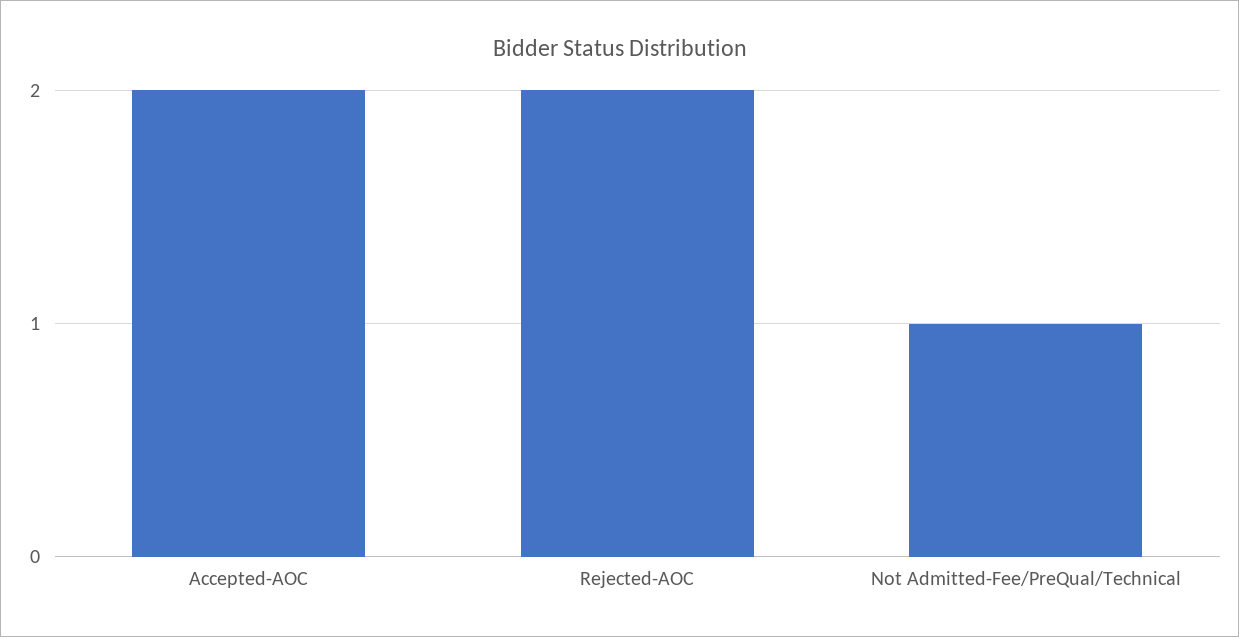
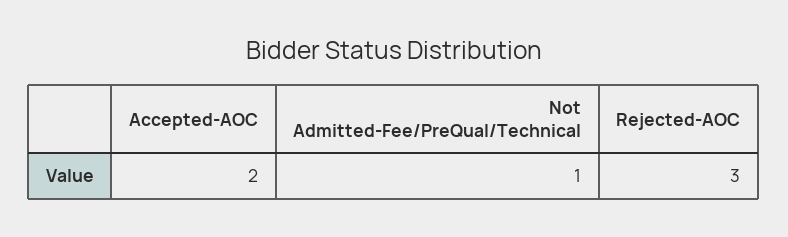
Rejected-AOC: 2 -> 3

